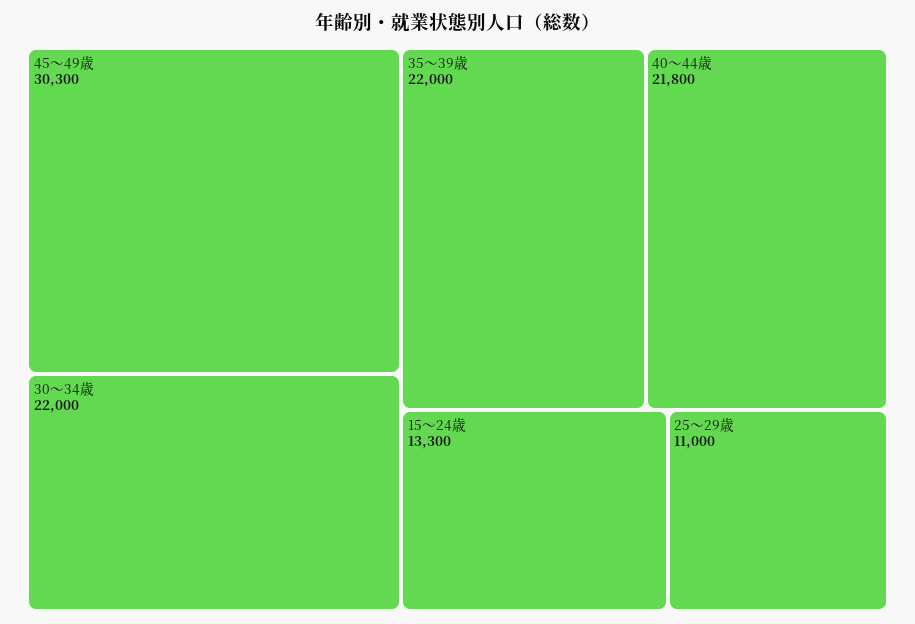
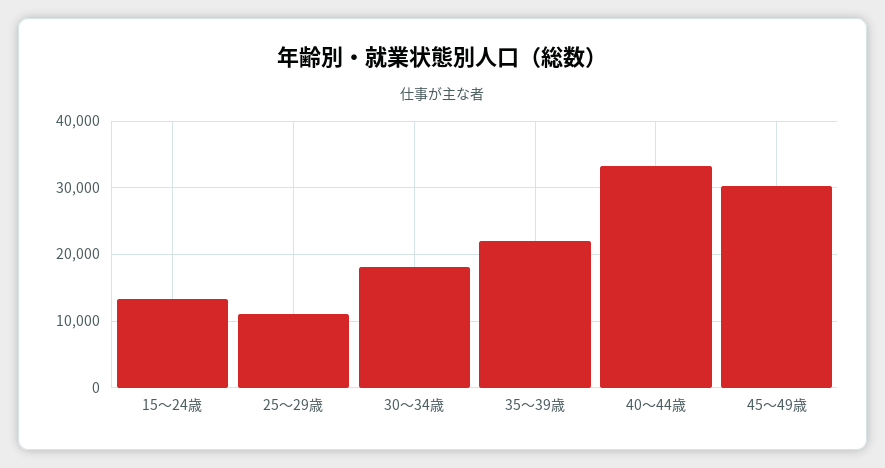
30～34歳: 22000 -> 18000
40～44歳: 21800 -> 33000

